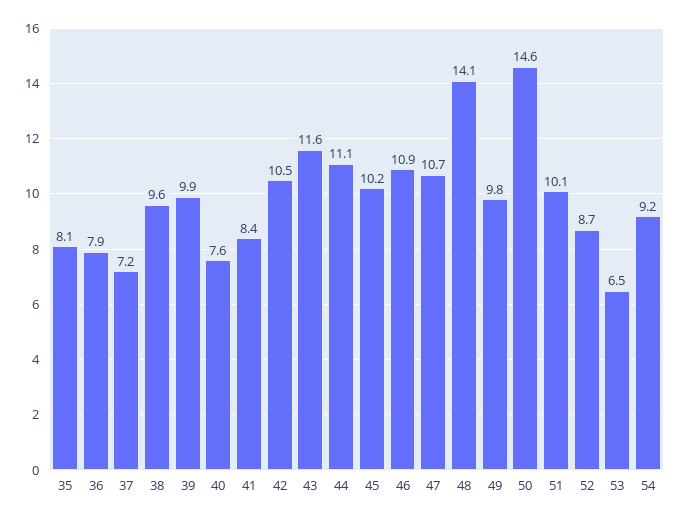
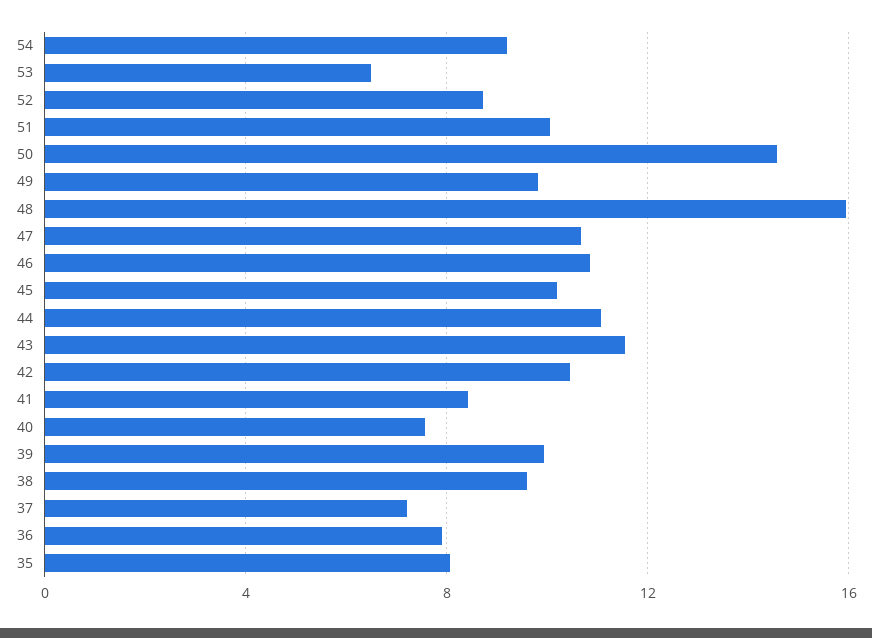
48: 14.1 -> 16

